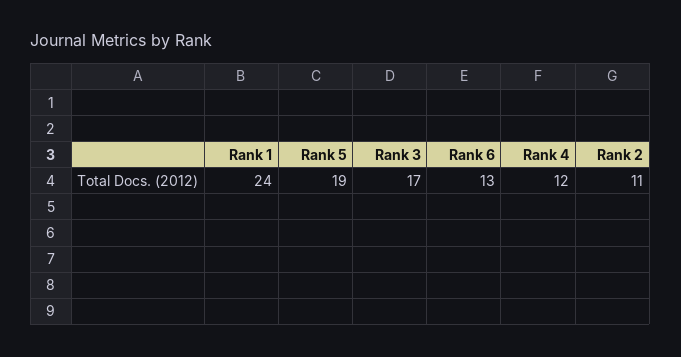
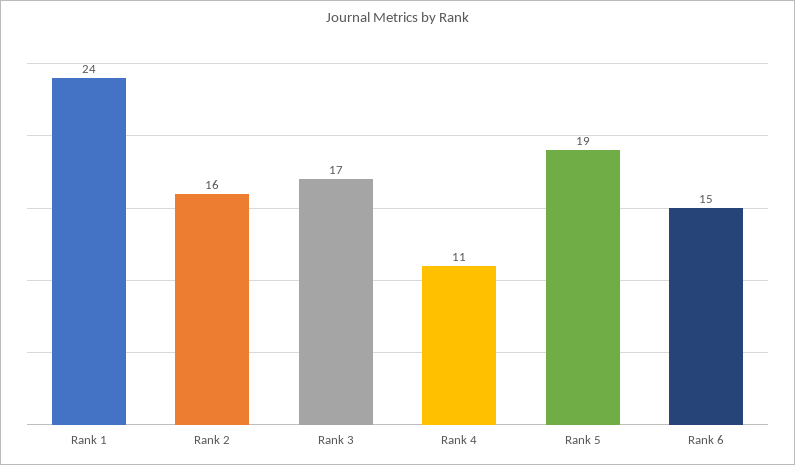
Rank 6: 13 -> 15
Rank 4: 12 -> 11
Rank 2: 11 -> 16

